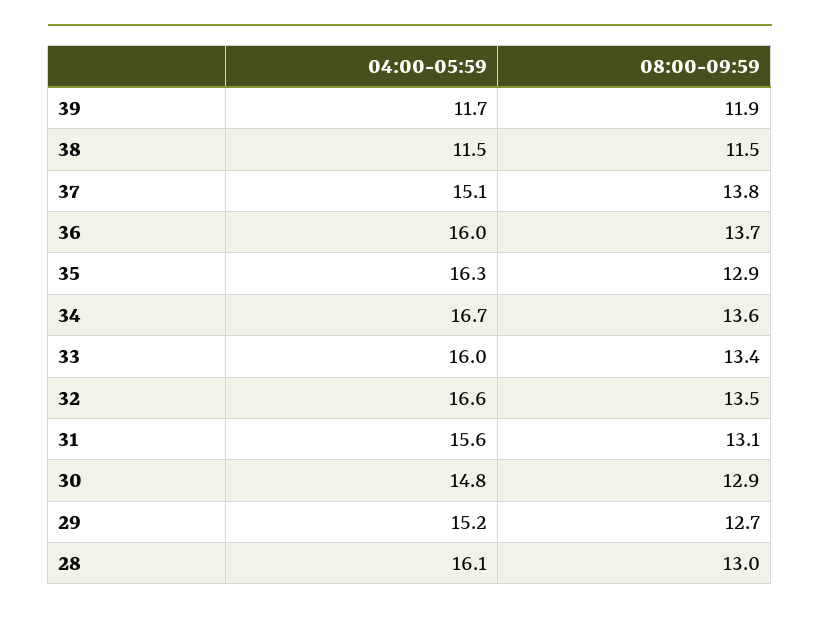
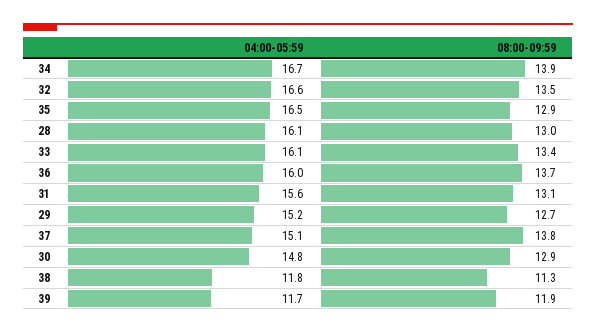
04:00-05:59, 38: 11.5 -> 11.8
08:00-09:59, 38: 11.5 -> 11.3
04:00-05:59, 35: 16.3 -> 16.5
08:00-09:59, 34: 13.6 -> 13.9
04:00-05:59, 33: 16 -> 16.1

